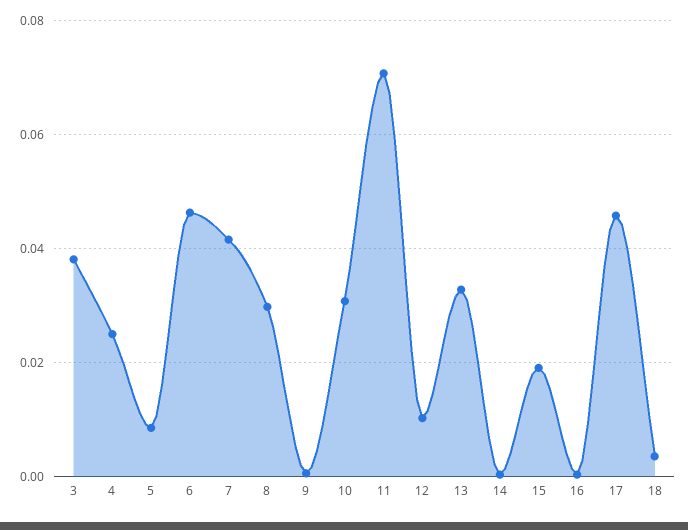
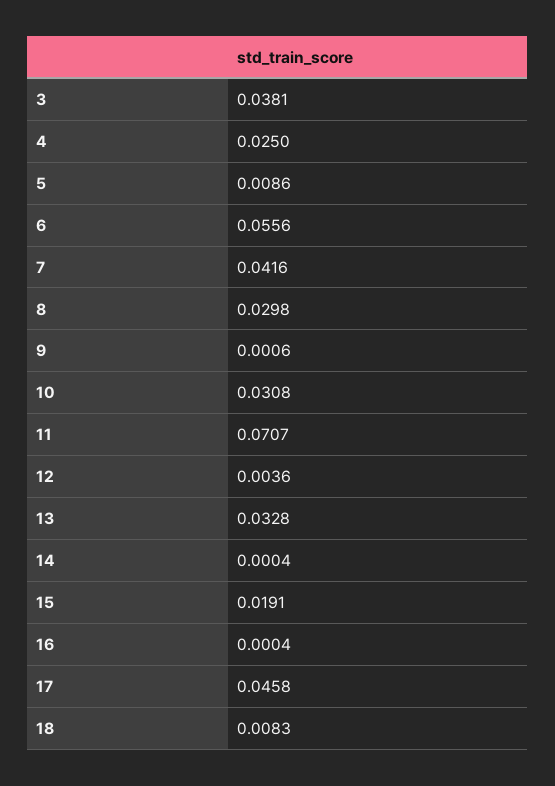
6: 0.046 -> 0.0556
12: 0.01 -> 0.0036
18: 0.004 -> 0.0083

